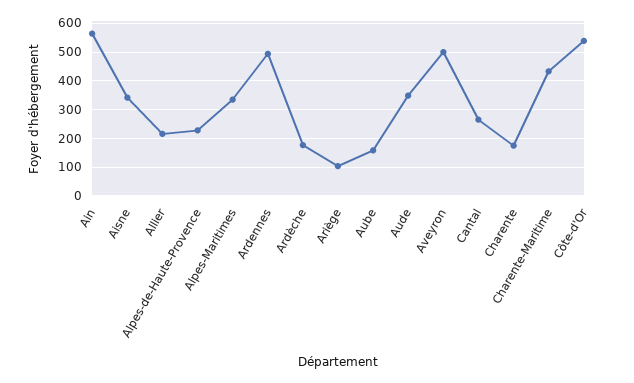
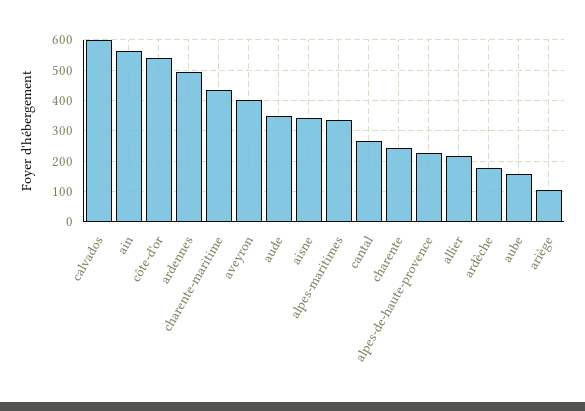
Aveyron: 500 -> 400
Charente: 175 -> 240
calvados: none -> 600

